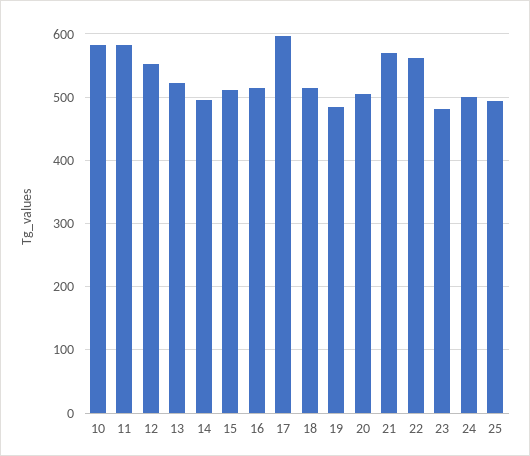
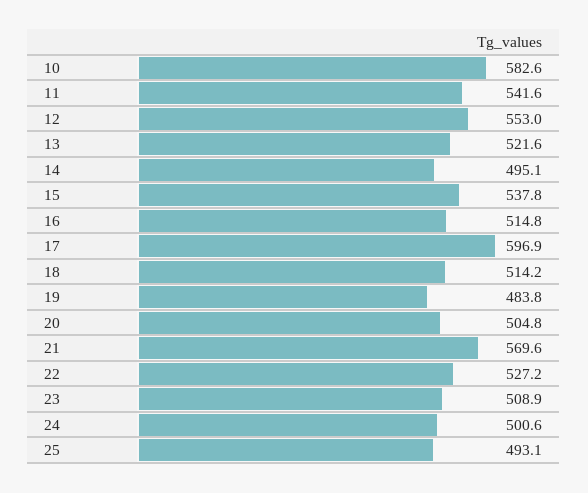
11: 580 -> 541.6
15: 510 -> 537.8
22: 560 -> 527.2
23: 480 -> 508.9

